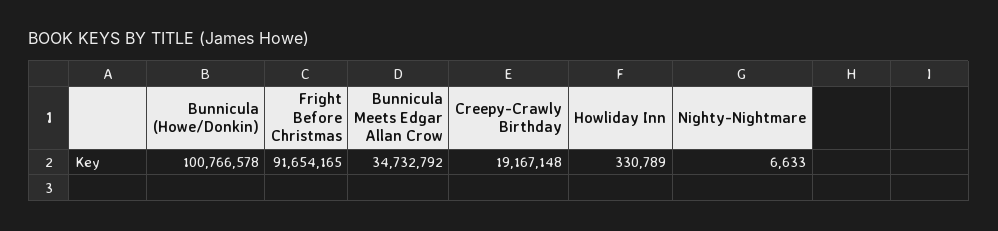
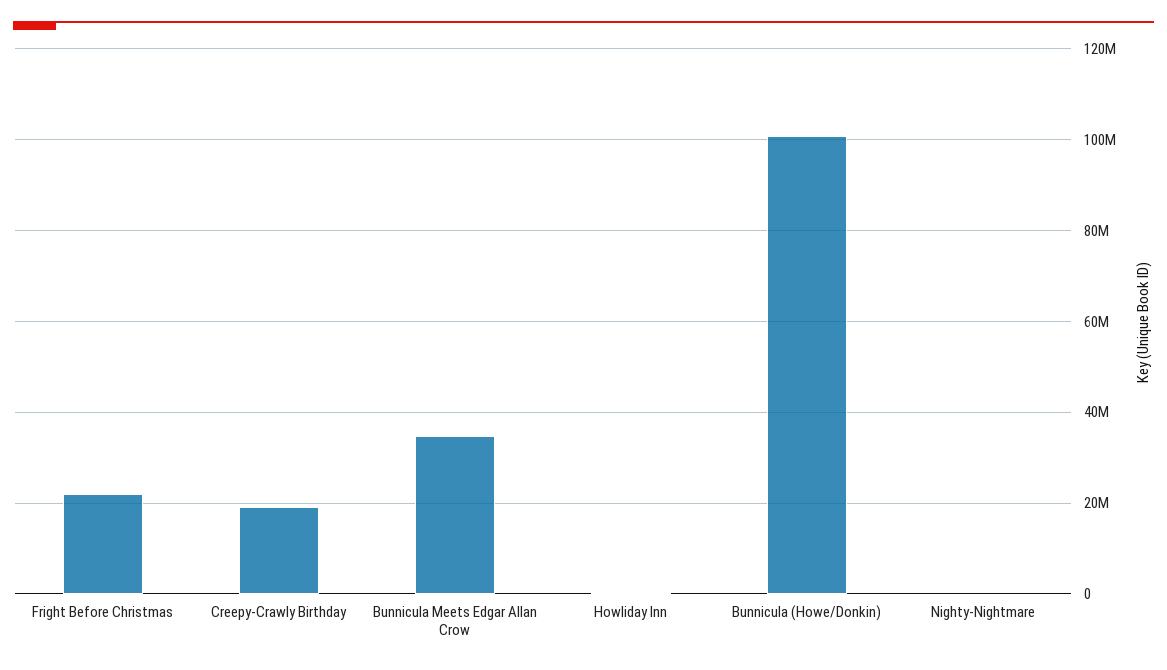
Fright Before Christmas: 91654165 -> 22000000

